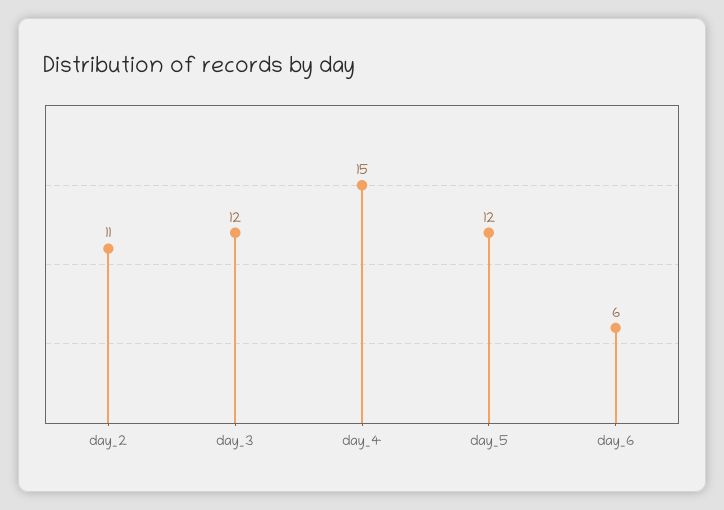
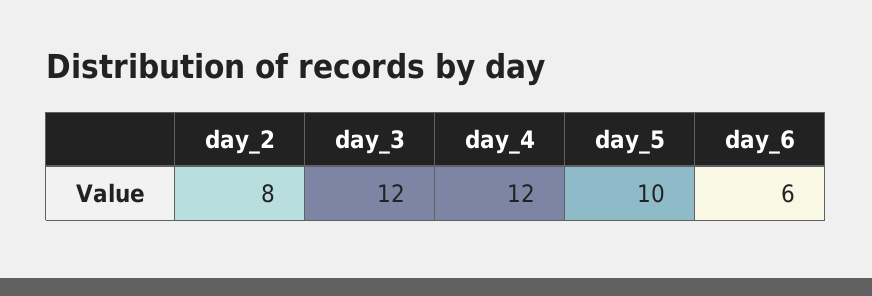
day_2: 11 -> 8
day_4: 15 -> 12
day_5: 12 -> 10

